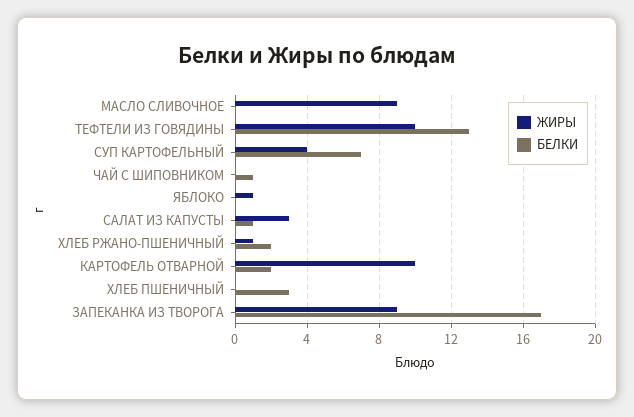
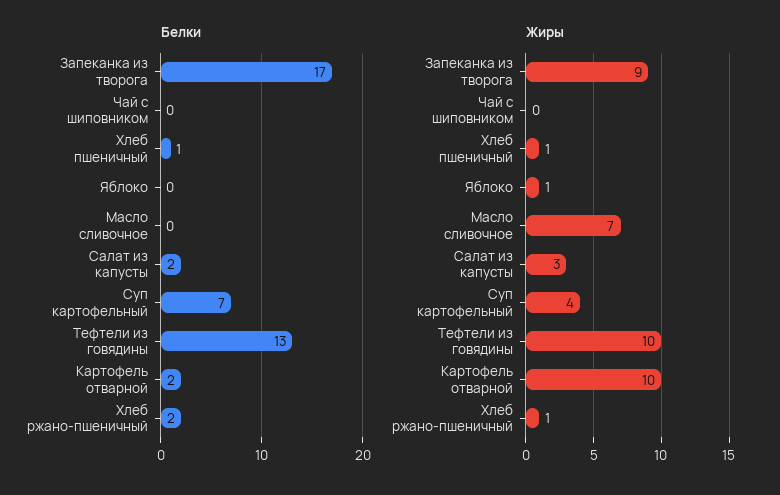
ЖИРЫ, МАСЛО СЛИВОЧНОЕ: 9 -> 7
БЕЛКИ, ЧАЙ С ШИПОВНИКОМ: 1 -> 0
БЕЛКИ, САЛАТ ИЗ КАПУСТЫ: 1 -> 2
ЖИРЫ, ХЛЕБ ПШЕНИЧНЫЙ: 0 -> 1
БЕЛКИ, ХЛЕБ ПШЕНИЧНЫЙ: 3 -> 1

